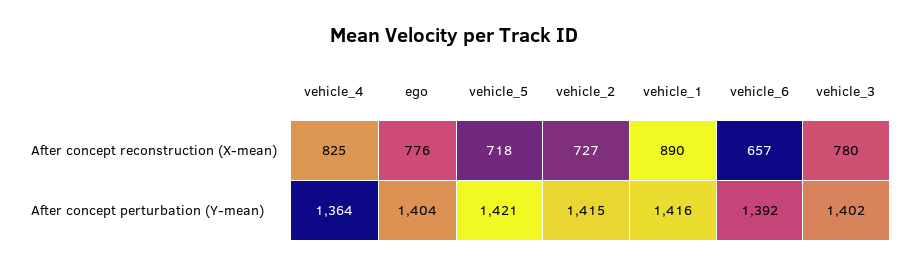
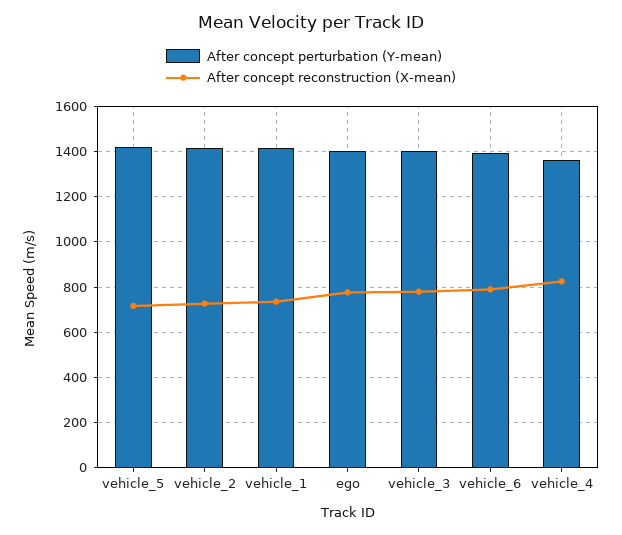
After concept reconstruction (X-mean), vehicle_1: 890 -> 750
After concept reconstruction (X-mean), vehicle_6: 657 -> 800

